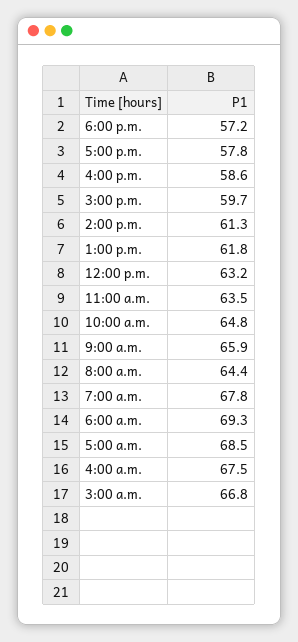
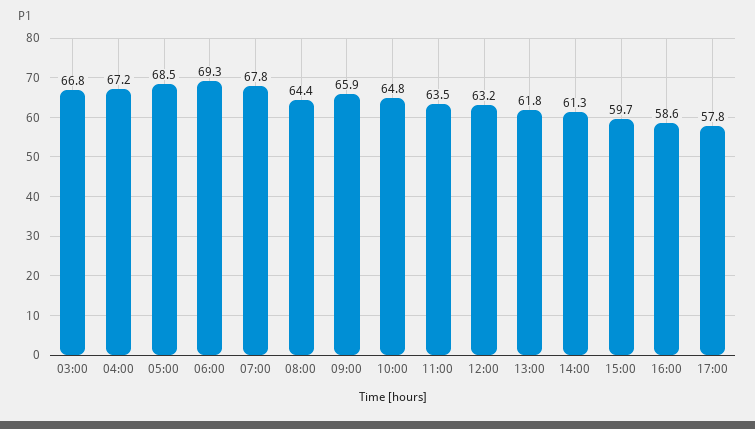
6:00 p.m.: 57.2 -> none
4:00 a.m.: 67.5 -> 67.2

